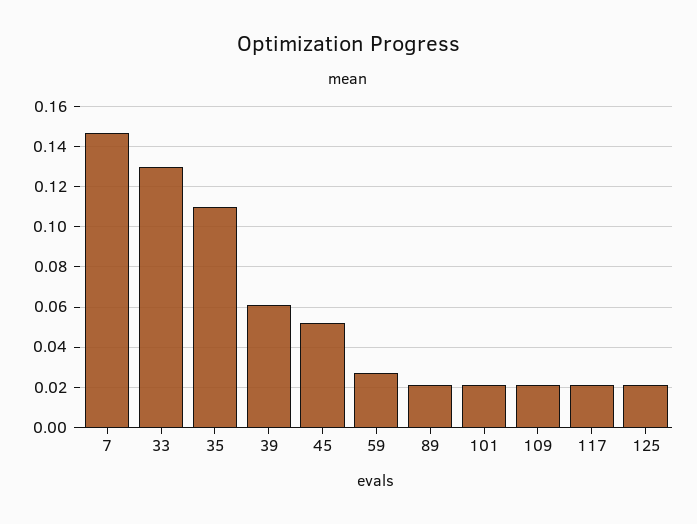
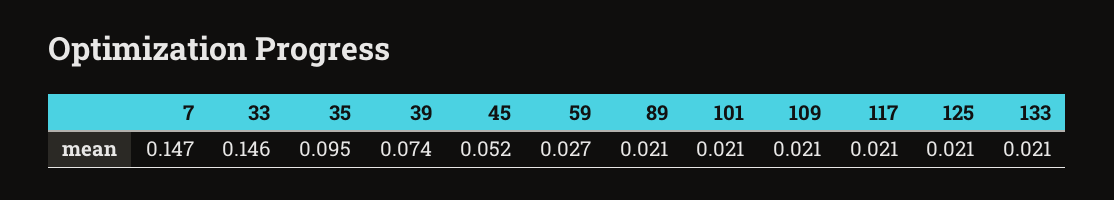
33: 0.13 -> 0.146
35: 0.11 -> 0.095
39: 0.06 -> 0.074
133: none -> 0.021

